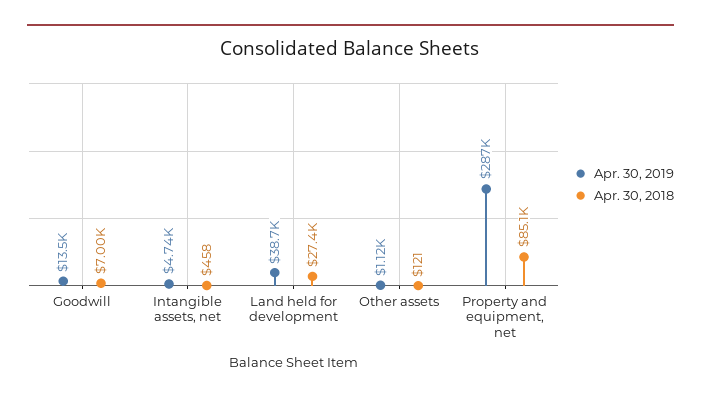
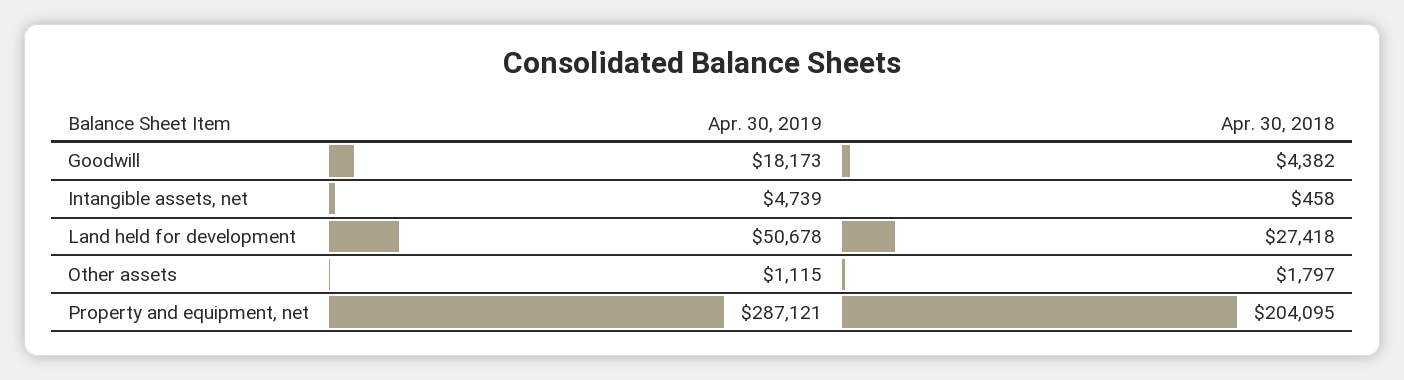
Apr. 30, 2019, Goodwill: 13500 -> 18173
Apr. 30, 2018, Goodwill: 7000 -> 4382
Apr. 30, 2019, Land held for development: 38700 -> 50678
Apr. 30, 2018, Other assets: 121 -> 1797
Apr. 30, 2018, Property and equipment, net: 85100 -> 204095

